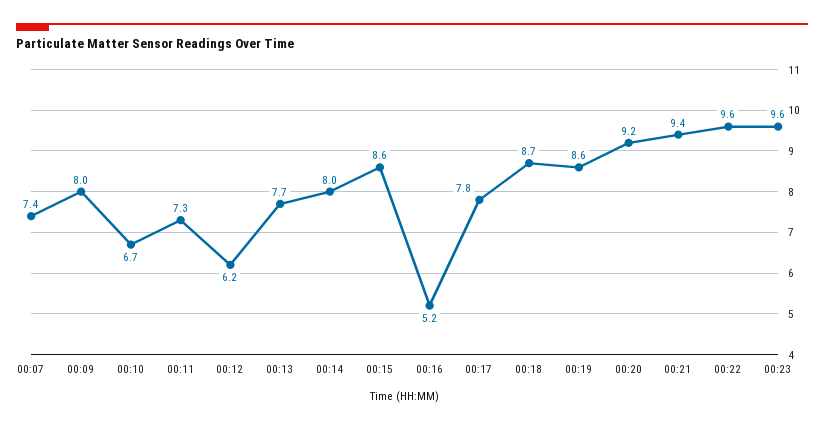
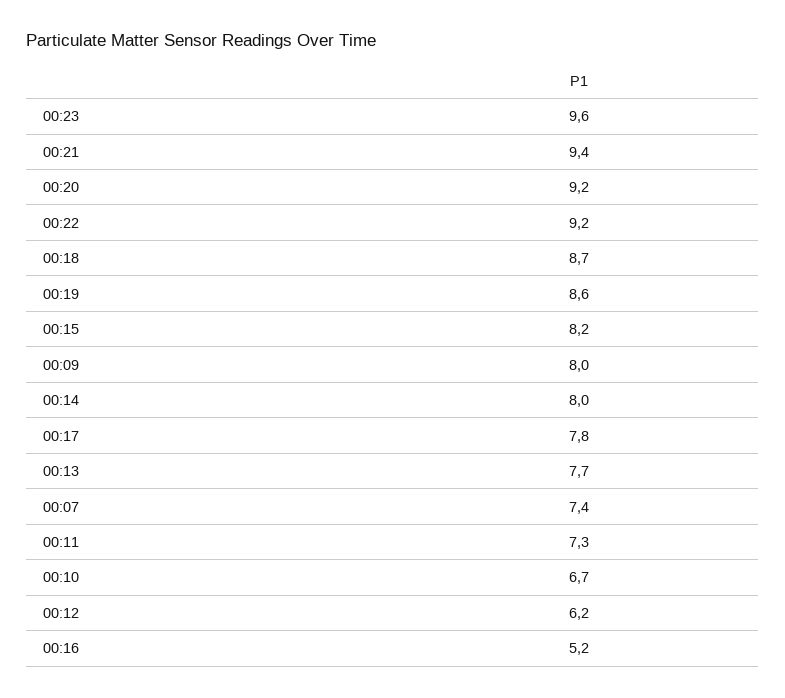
00:15: 8.6 -> 8.2
00:22: 9.6 -> 9.2

